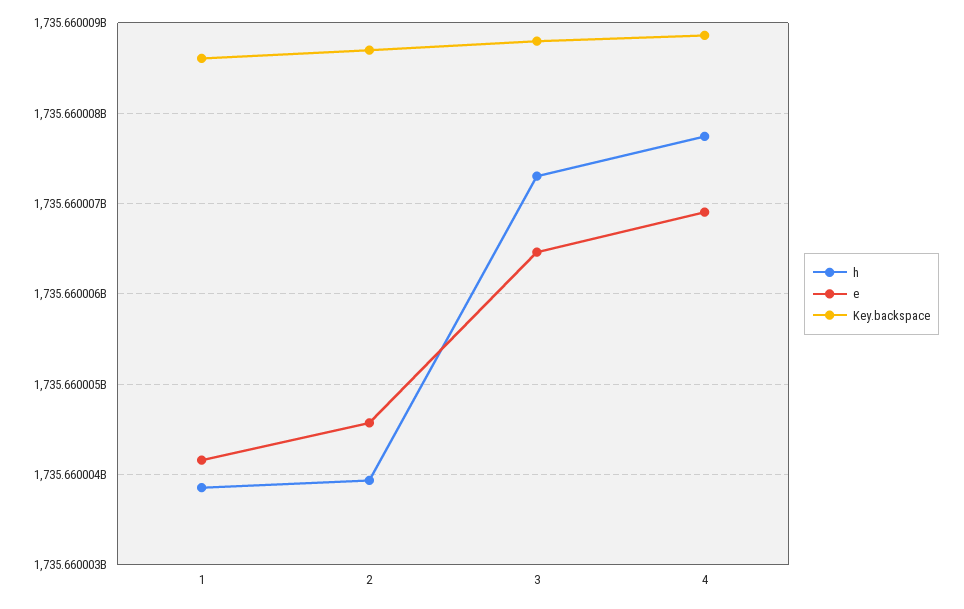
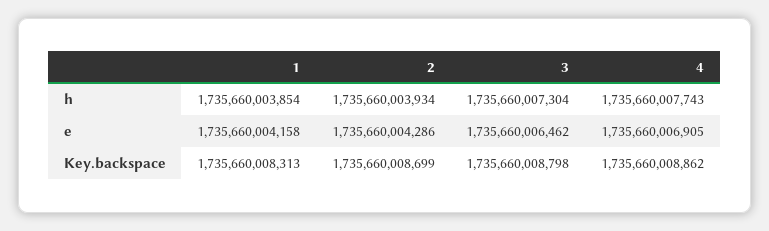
Key.backspace, 1: 1735660008600 -> 1735660008313
e, 2: 1735660004600 -> 1735660004286

